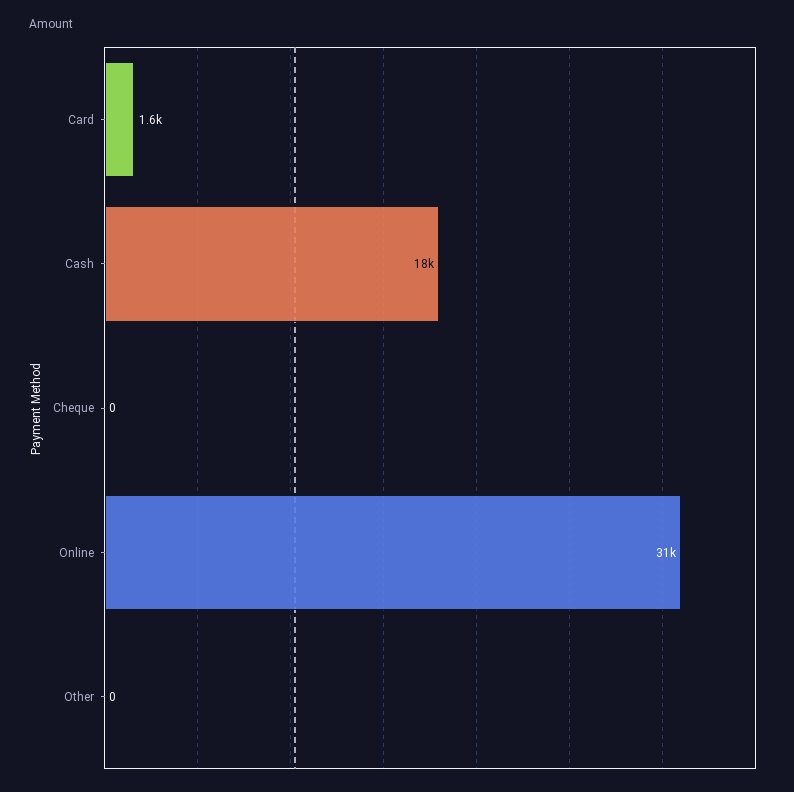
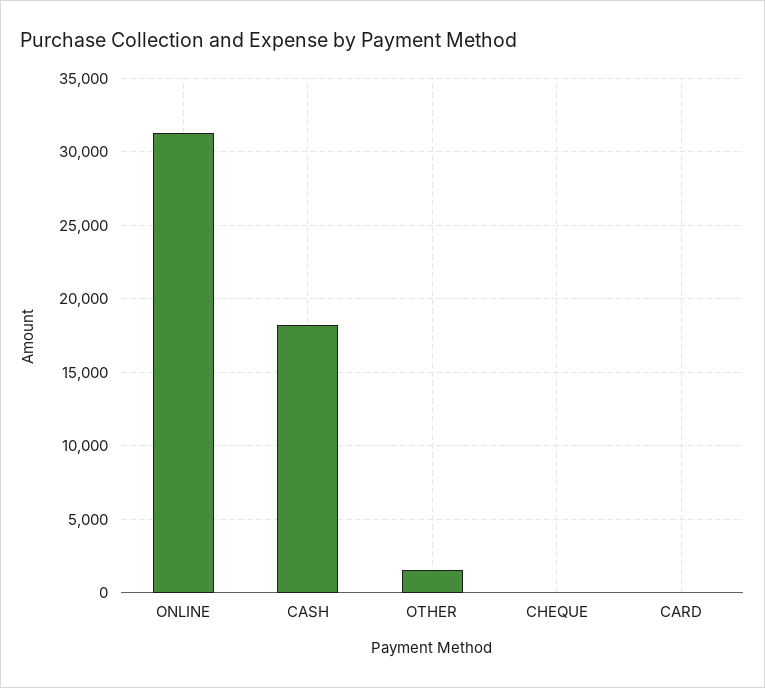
Card: 1600 -> 0
Other: 0 -> 1500

